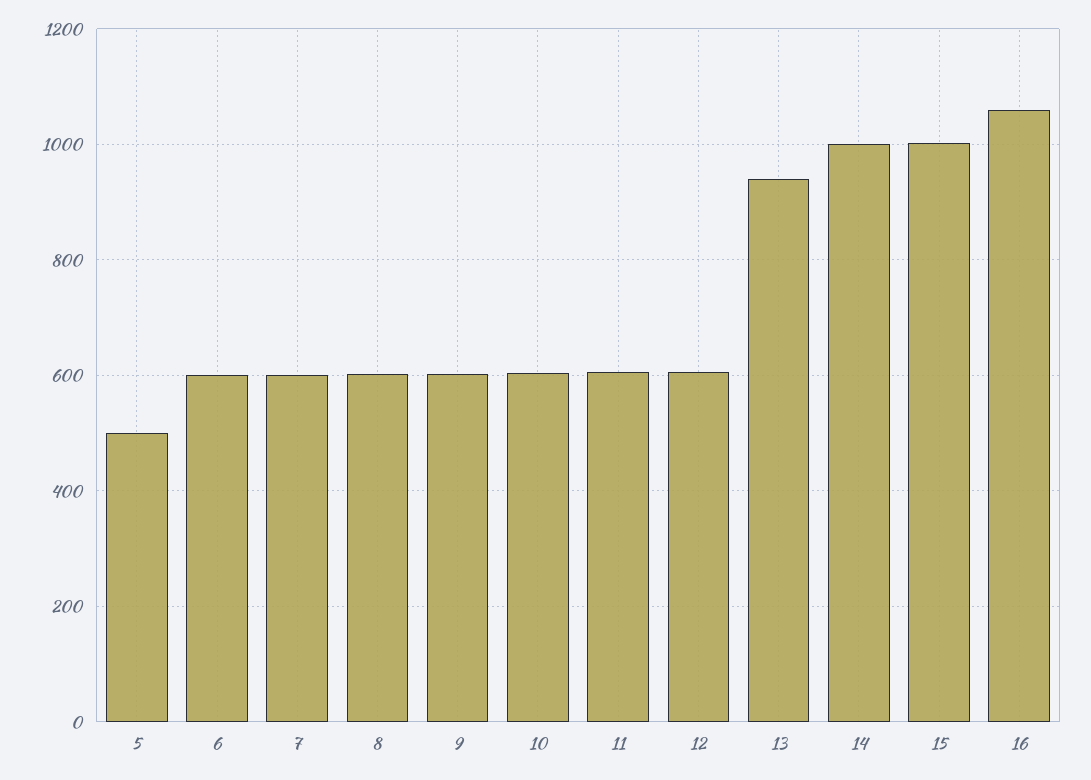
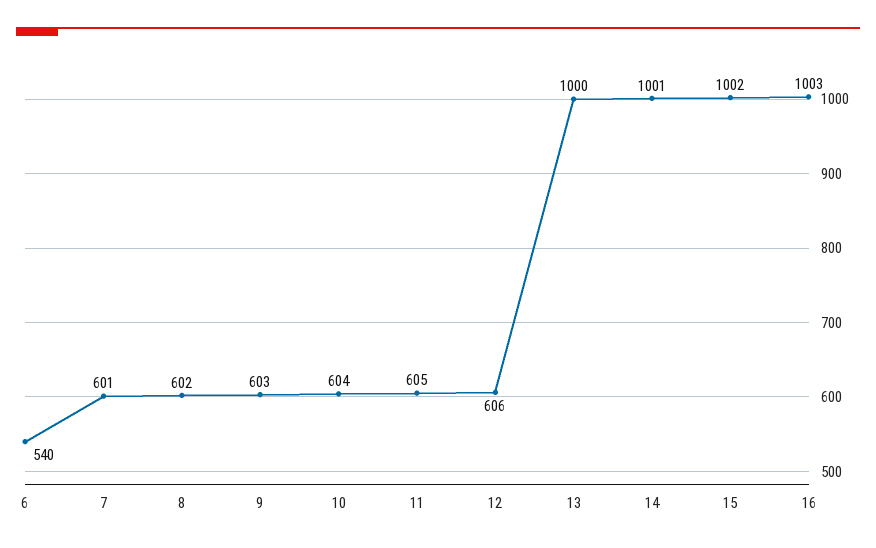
5: 500 -> none
6: 600 -> 540
13: 940 -> 1000
16: 1060 -> 1003

